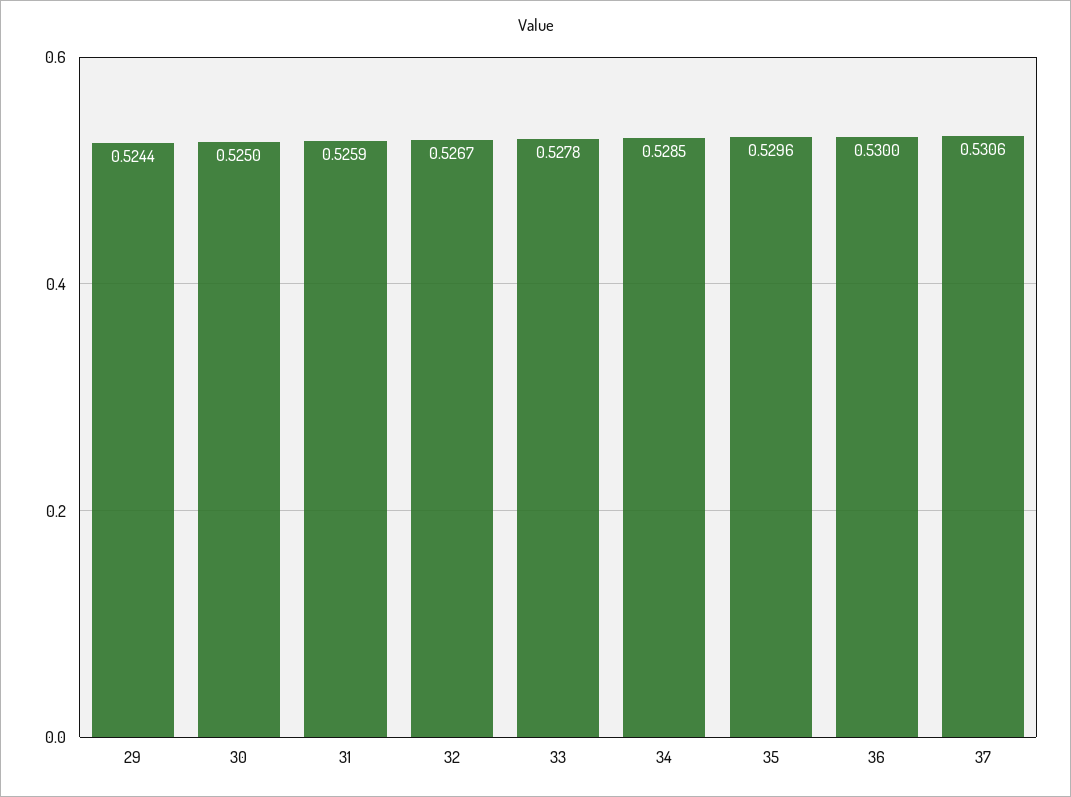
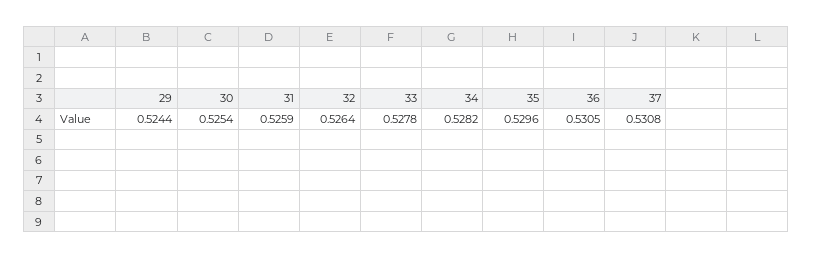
30: 0.525 -> 0.5254
32: 0.5267 -> 0.5264
34: 0.5285 -> 0.5282
36: 0.53 -> 0.5305
37: 0.5306 -> 0.5308

